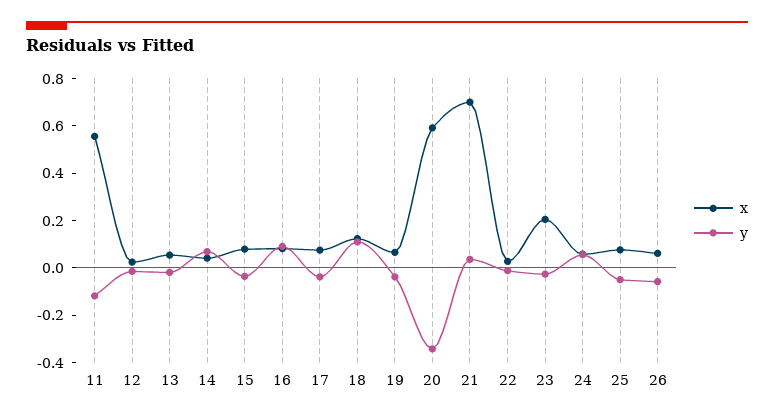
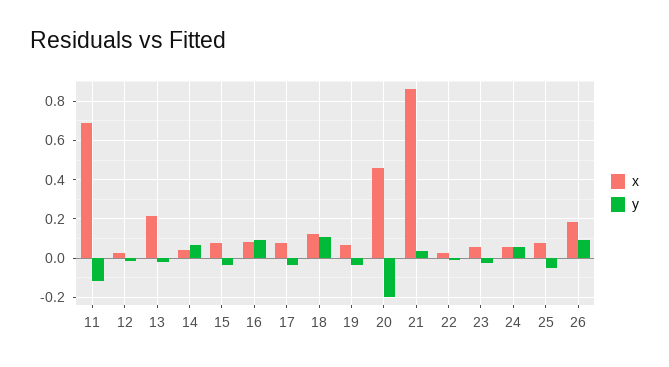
x, 11: 0.55 -> 0.7
x, 13: 0.05 -> 0.2
x, 20: 0.6 -> 0.45
y, 20: -0.35 -> -0.2
x, 21: 0.7 -> 0.85
x, 23: 0.2 -> 0.05
x, 26: 0.05 -> 0.2
y, 26: -0.05 -> 0.1

